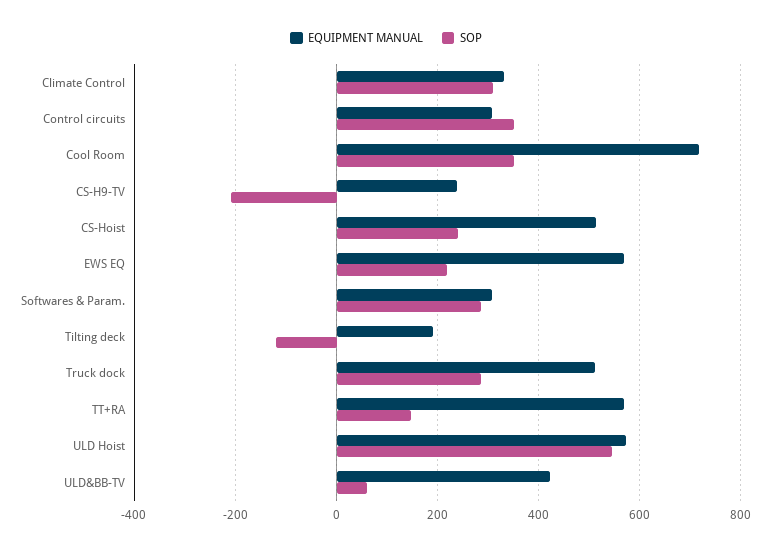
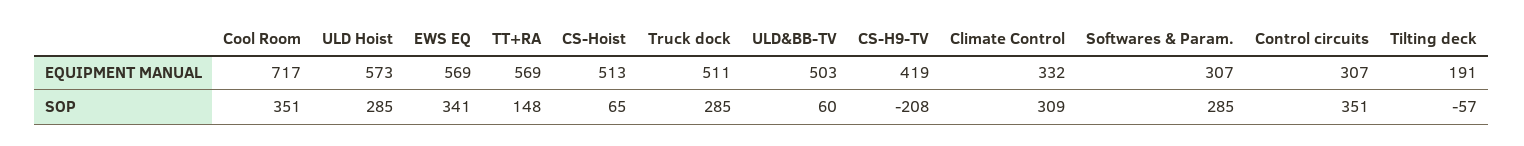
EQUIPMENT MANUAL, CS-H9-TV: 240 -> 419
SOP, CS-Hoist: 240 -> 65
SOP, EWS EQ: 220 -> 341
SOP, Tilting deck: -120 -> -57
SOP, ULD Hoist: 540 -> 285
EQUIPMENT MANUAL, ULD&BB-TV: 420 -> 503

